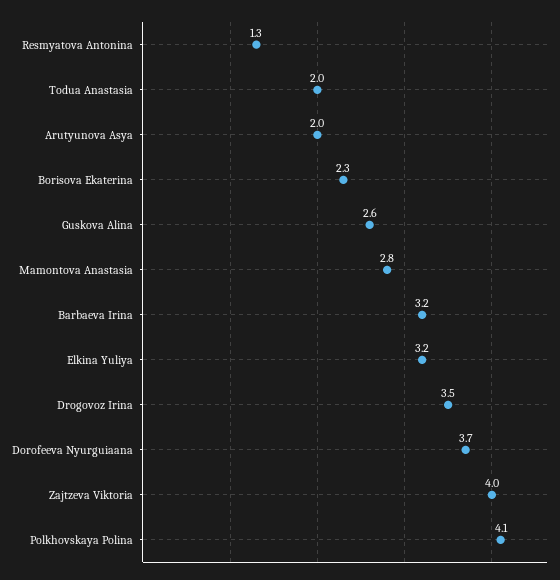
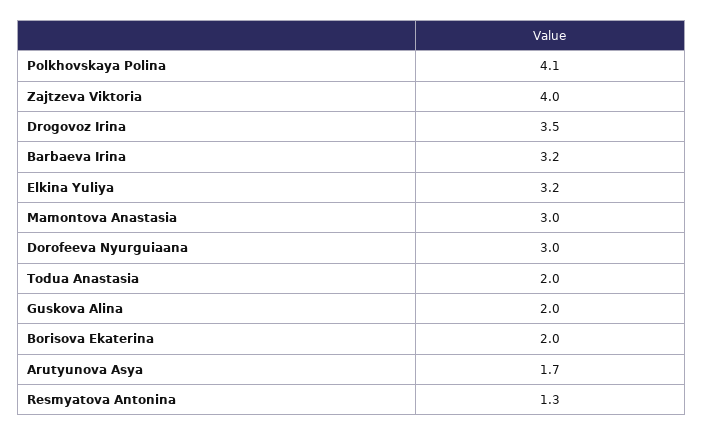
Arutyunova Asya: 2 -> 1.7
Borisova Ekaterina: 2.3 -> 2
Guskova Alina: 2.6 -> 2
Mamontova Anastasia: 2.8 -> 3
Dorofeeva Nyurguiaana: 3.7 -> 3

